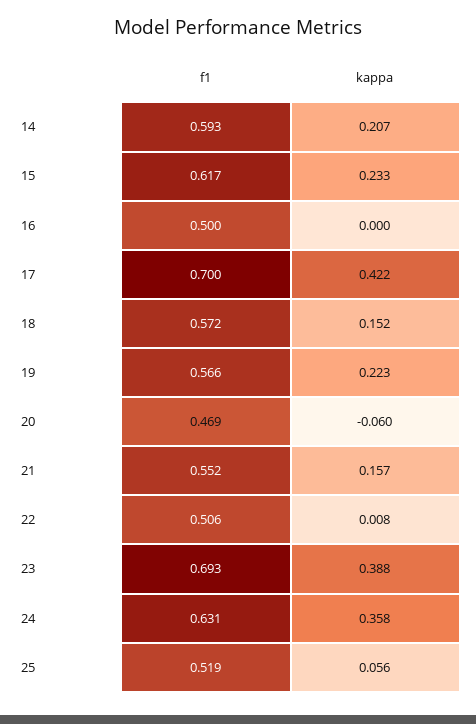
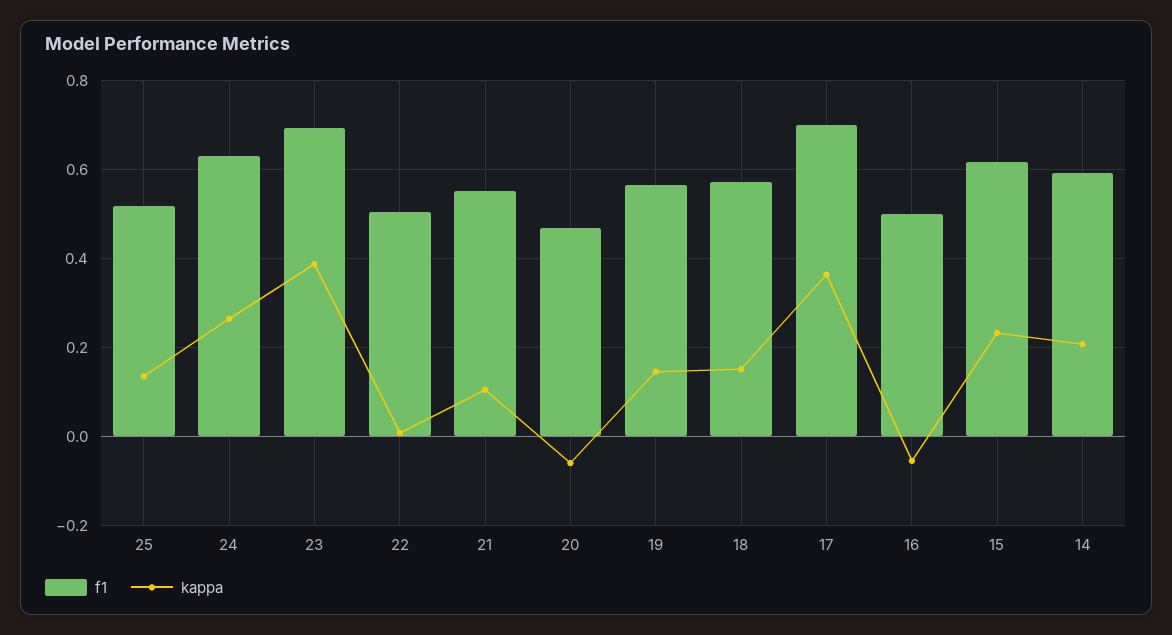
kappa, 16: 0 -> -0.06
kappa, 17: 0.422 -> 0.36
kappa, 19: 0.223 -> 0.14
kappa, 21: 0.157 -> 0.1
kappa, 24: 0.358 -> 0.26
kappa, 25: 0.056 -> 0.14

